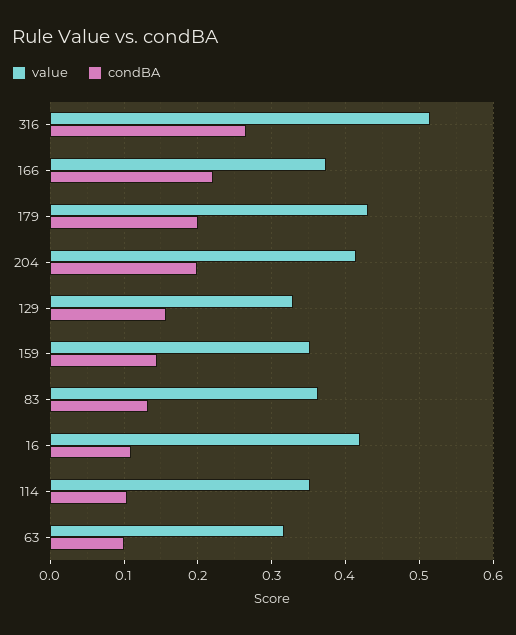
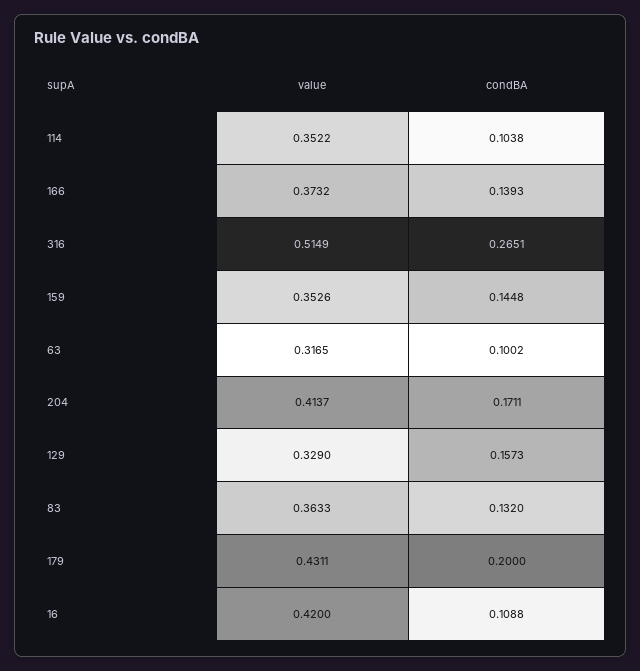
condBA, 166: 0.22 -> 0.1393
condBA, 204: 0.2 -> 0.1711

